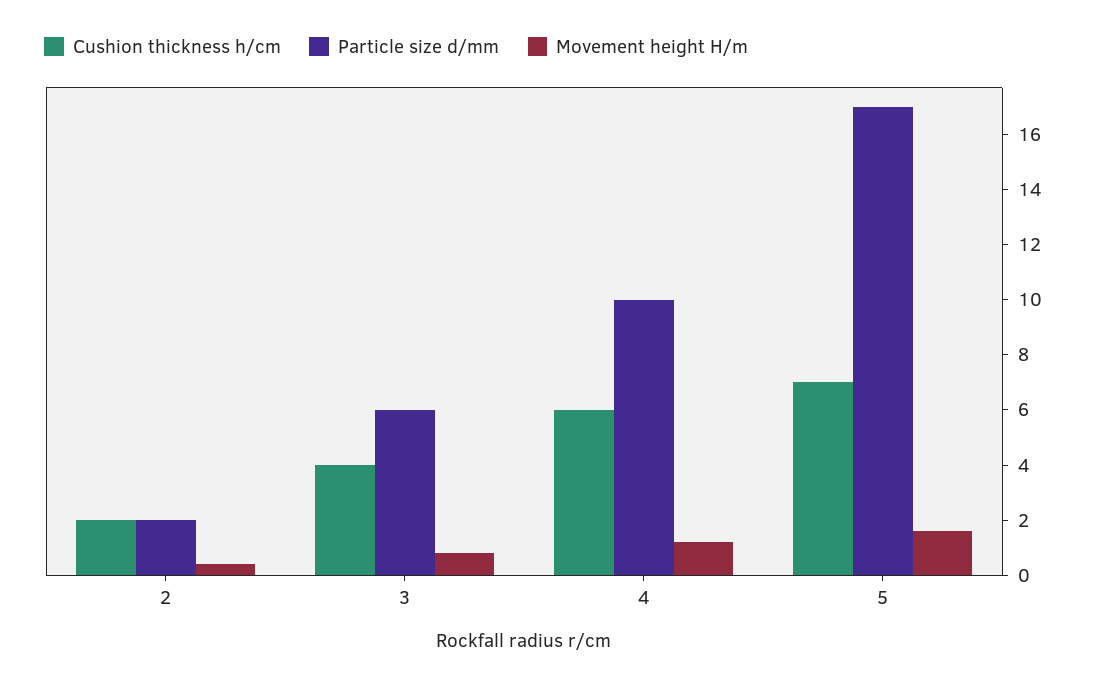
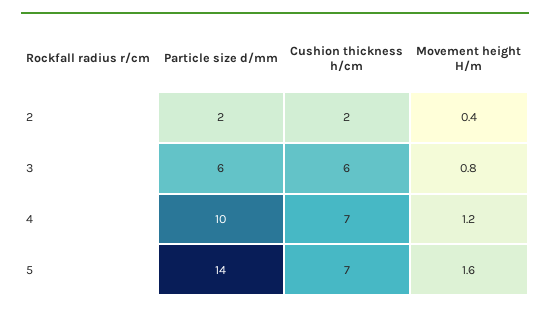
Cushion thickness h/cm, 3: 4 -> 6
Cushion thickness h/cm, 4: 6 -> 7
Particle size d/mm, 5: 17 -> 14

